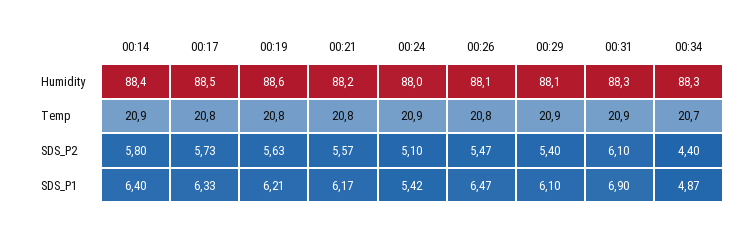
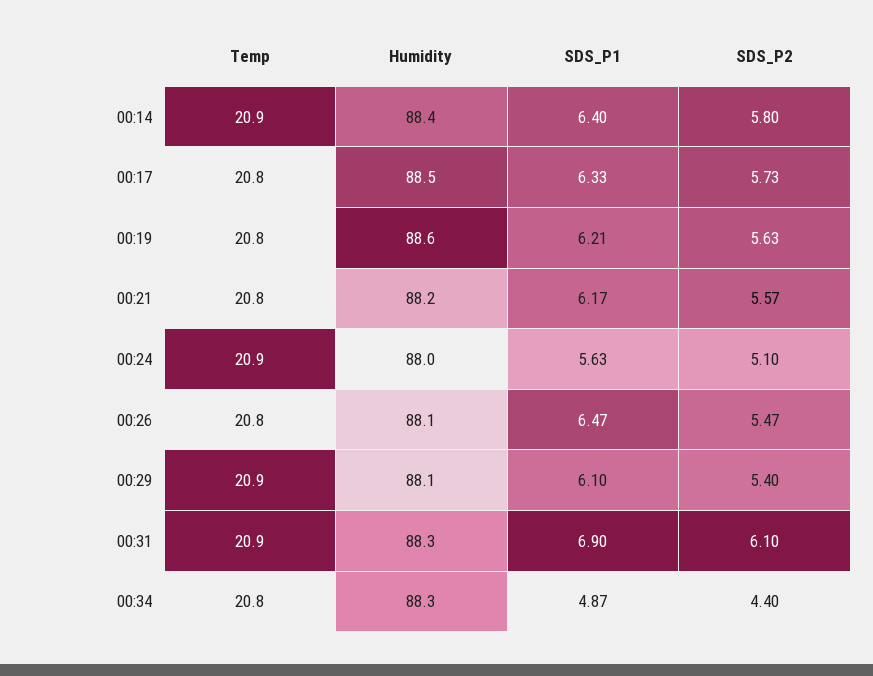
00:34, Temp: 20.7 -> 20.8
00:24, SDS_P1: 5.42 -> 5.63

